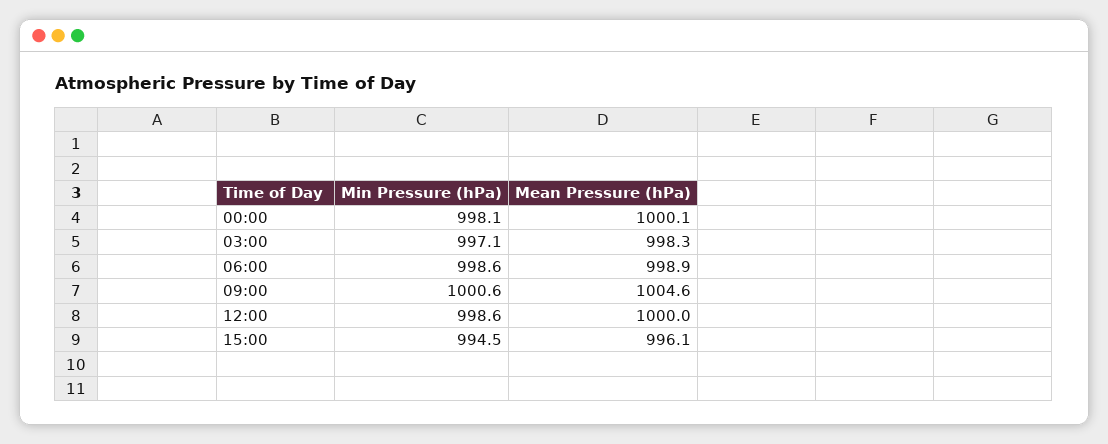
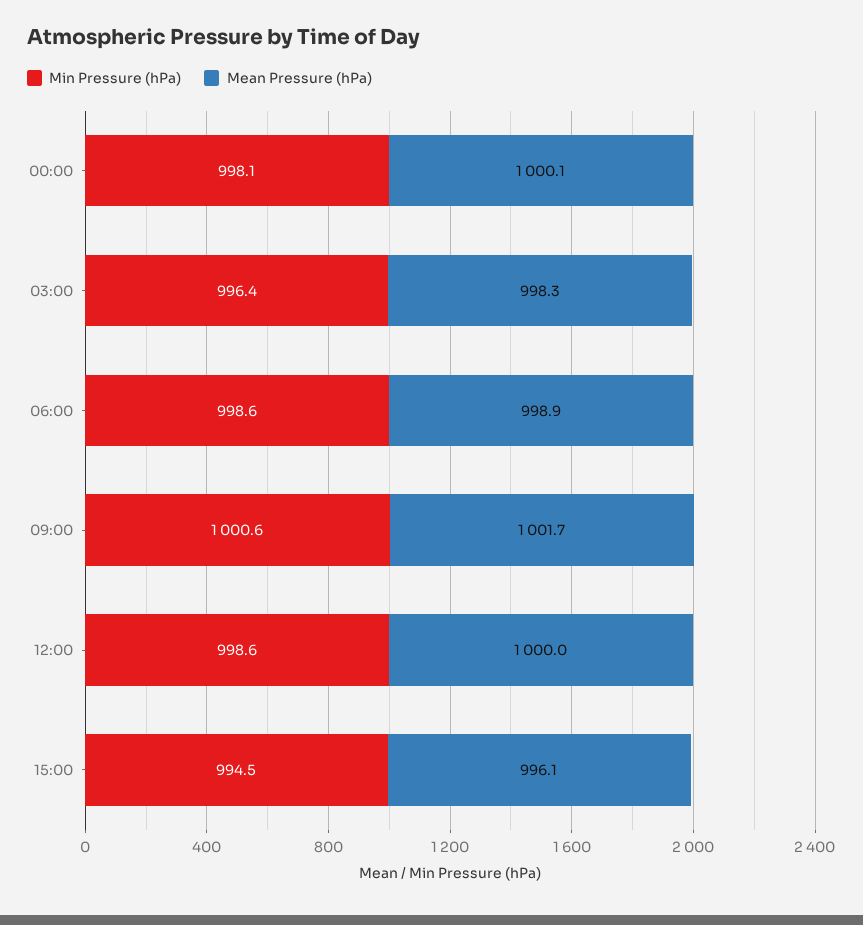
Min Pressure (hPa), 03:00: 997.1 -> 996.4
Mean Pressure (hPa), 09:00: 1004.6 -> 1001.7

